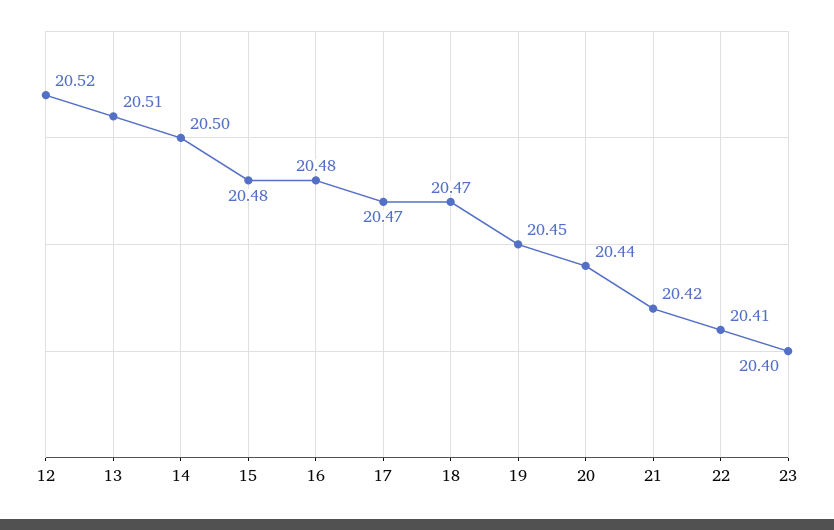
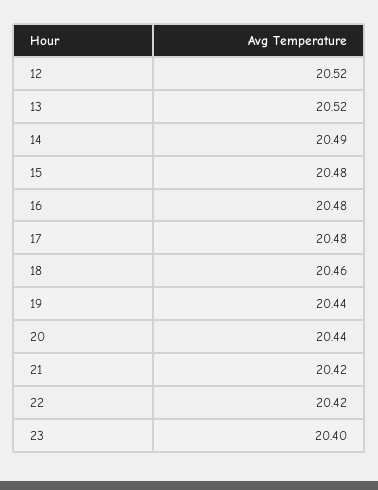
13: 20.51 -> 20.52
14: 20.5 -> 20.49
17: 20.47 -> 20.48
18: 20.47 -> 20.46
19: 20.45 -> 20.44
22: 20.41 -> 20.42

